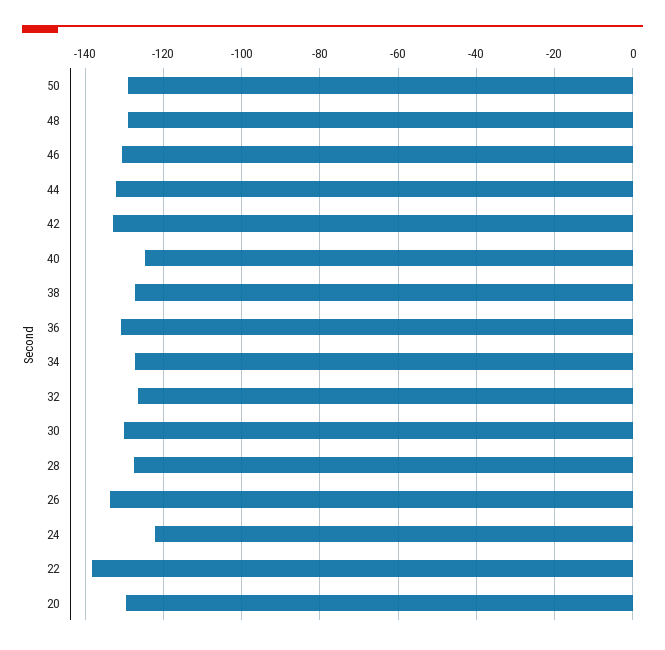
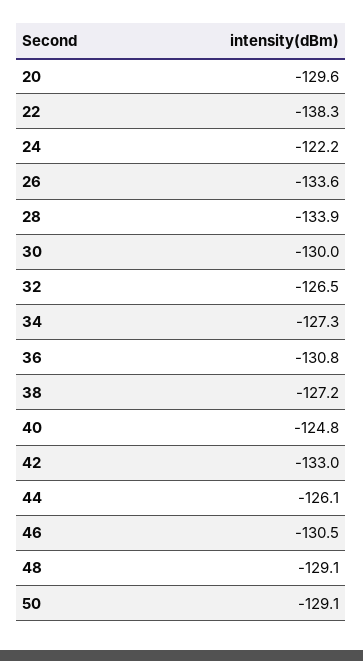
44: -132 -> -126.1
28: -128 -> -133.9

